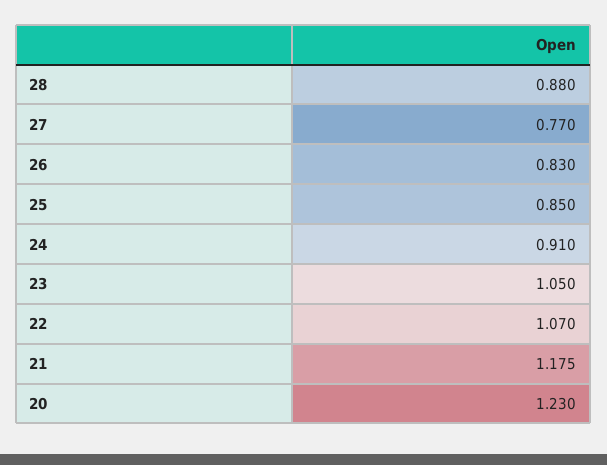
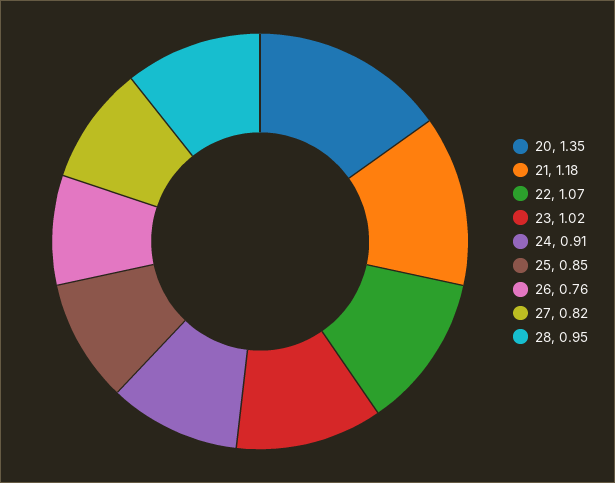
28: 0.88 -> 0.95
27: 0.77 -> 0.82
26: 0.83 -> 0.76
23: 1.05 -> 1.02
20: 1.23 -> 1.35

